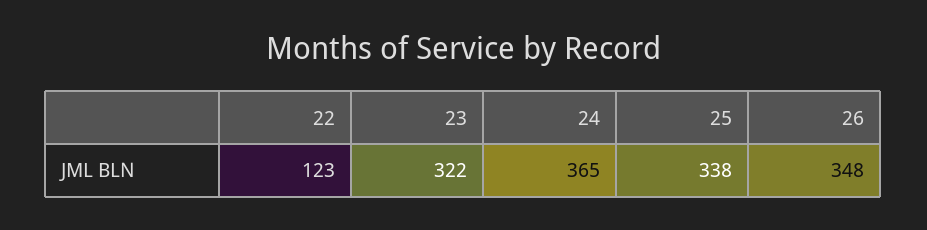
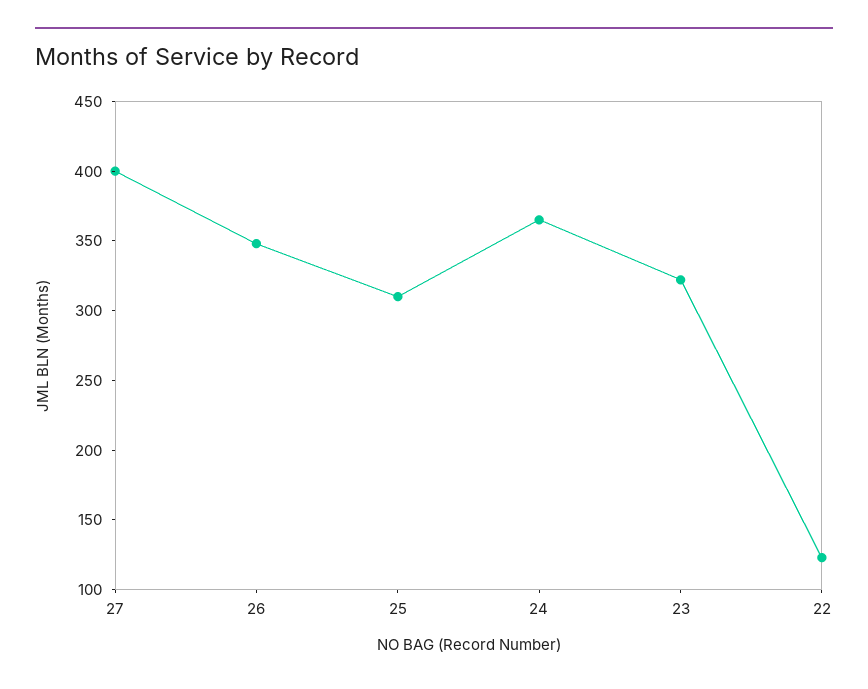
25: 338 -> 310
27: none -> 400

